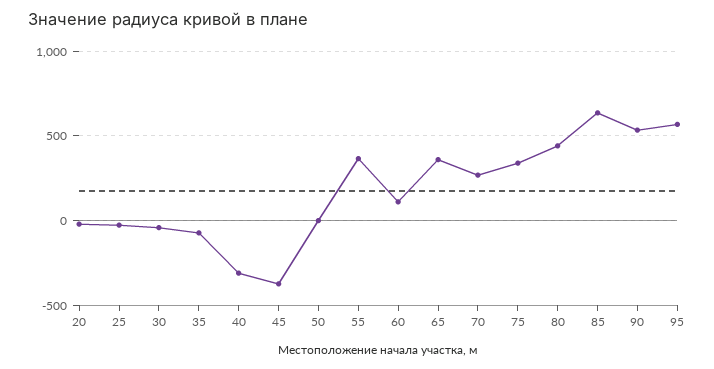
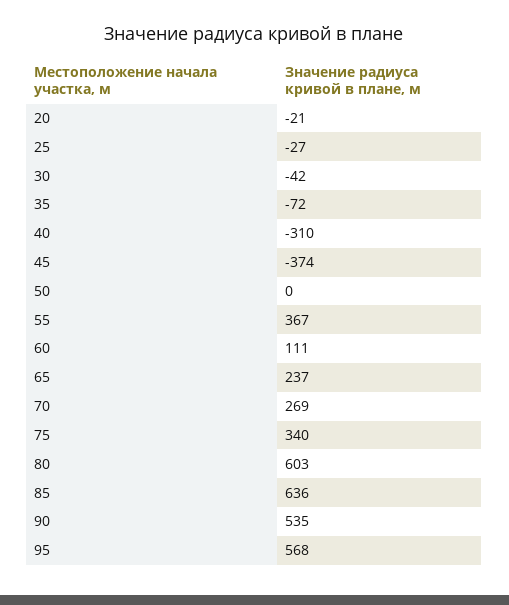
65: 350 -> 237
80: 450 -> 603

